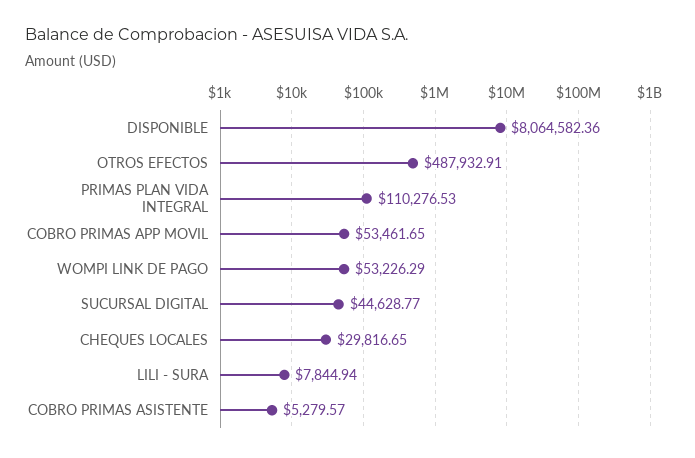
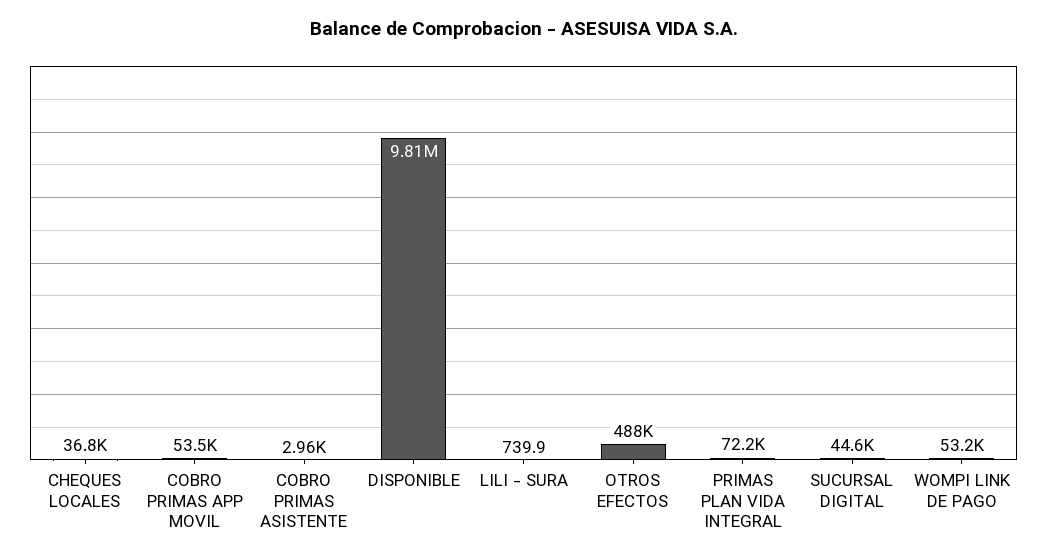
DISPONIBLE: 8064582.36 -> 9810000
PRIMAS PLAN VIDA INTEGRAL: 110276.53 -> 72200
CHEQUES LOCALES: 29816.65 -> 36800
LILI - SURA: 7844.94 -> 739.9
COBRO PRIMAS ASISTENTE: 5279.57 -> 2960

